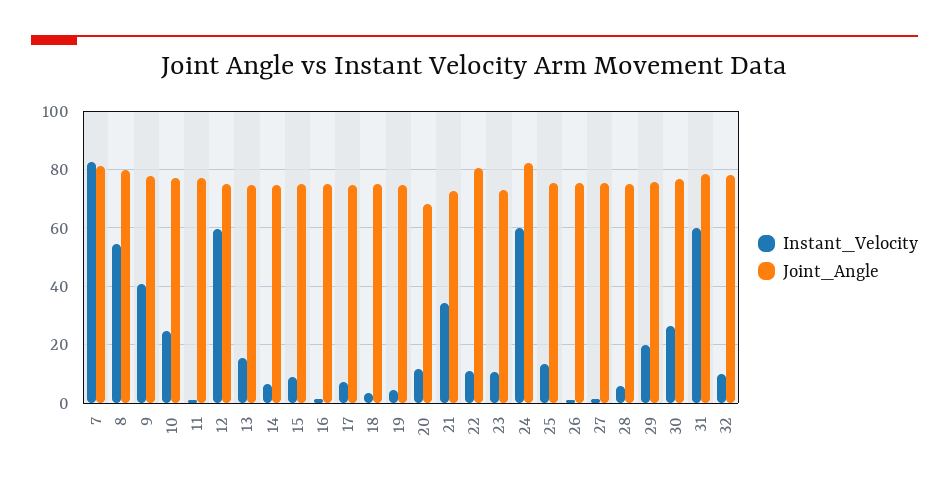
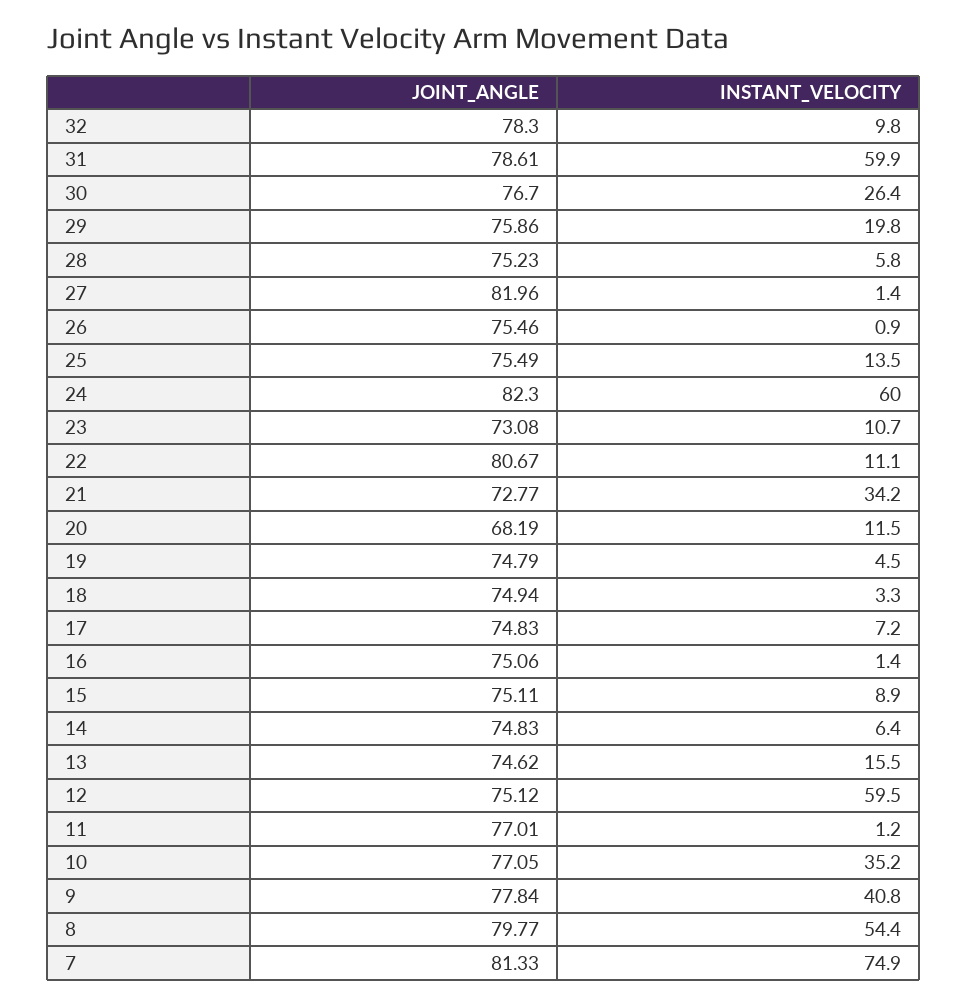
Instant_Velocity, 7: 82.5 -> 74.9
Instant_Velocity, 10: 25 -> 35.2
Joint_Angle, 27: 75 -> 81.96

